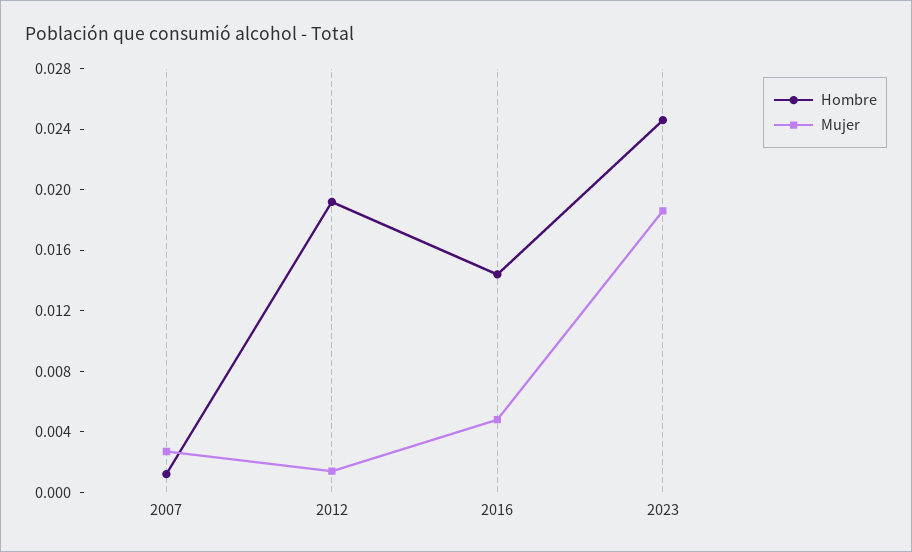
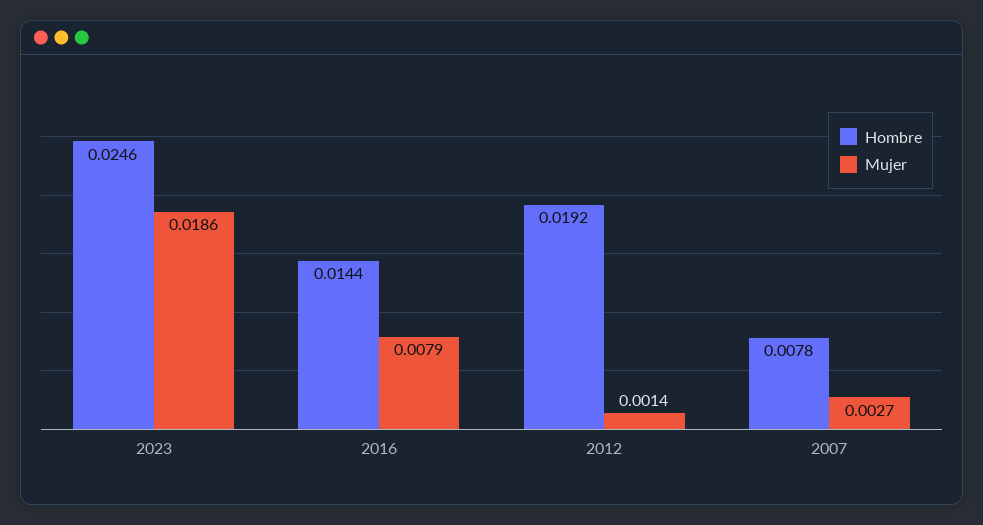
Hombre, 2007: 0.001 -> 0.0078
Mujer, 2016: 0.005 -> 0.0079

